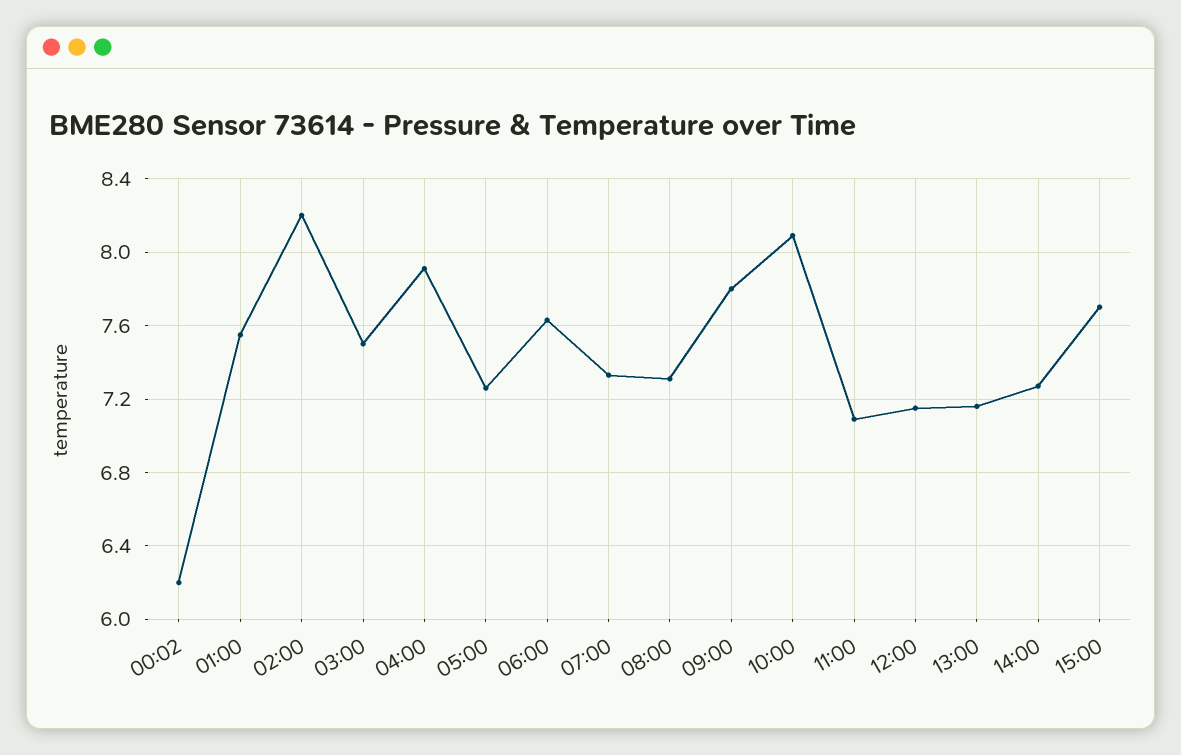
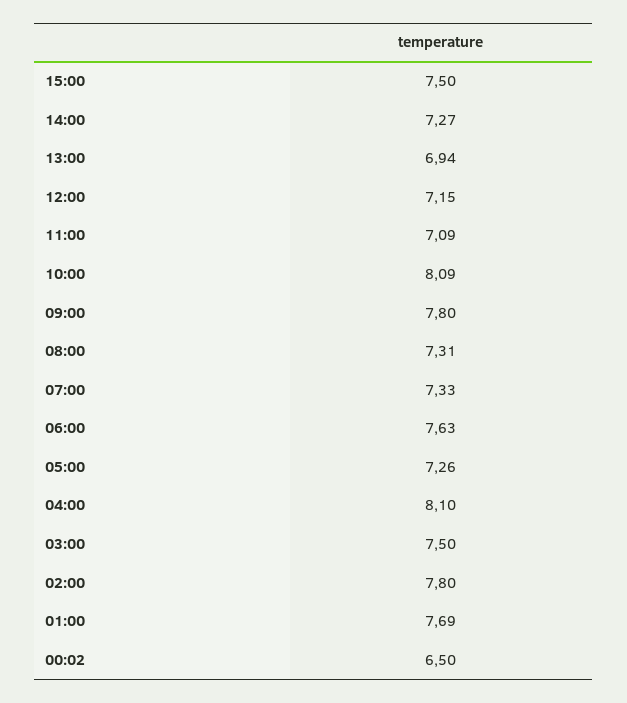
00:02: 6.2 -> 6.5
01:00: 7.55 -> 7.69
02:00: 8.2 -> 7.8
04:00: 7.9 -> 8.1
13:00: 7.15 -> 6.94
15:00: 7.7 -> 7.5

